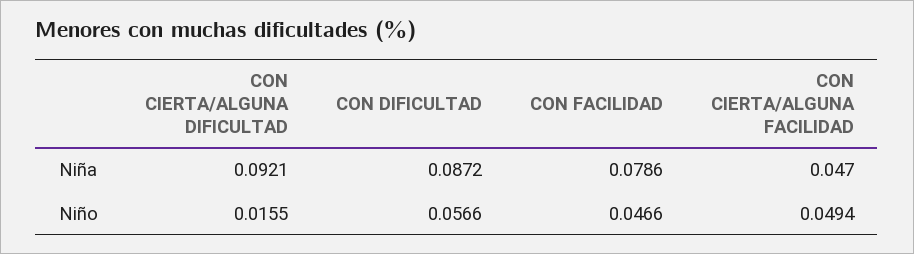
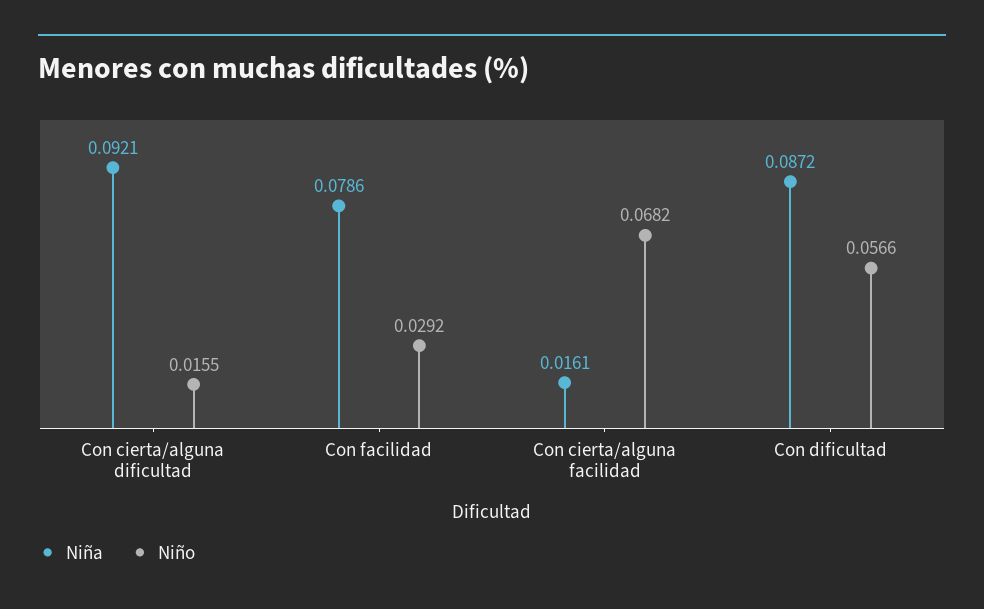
Niña, CON CIERTA/ALGUNA FACILIDAD: 0.047 -> 0.0161
Niño, CON FACILIDAD: 0.0466 -> 0.0292
Niño, CON CIERTA/ALGUNA FACILIDAD: 0.0494 -> 0.0682

